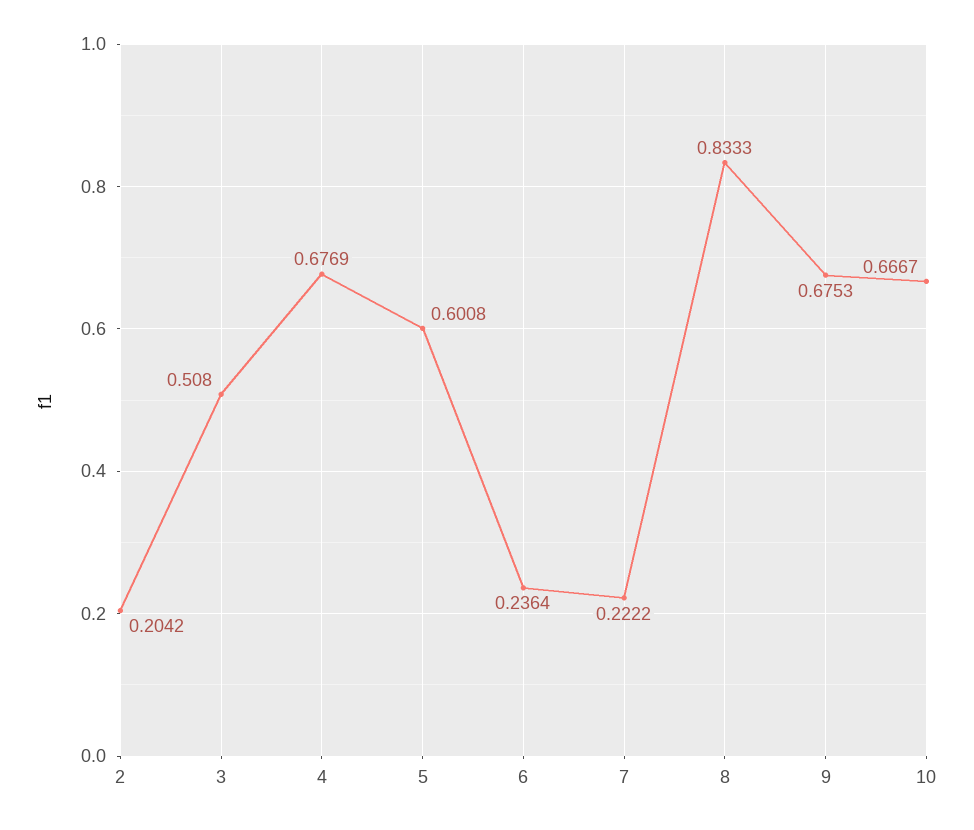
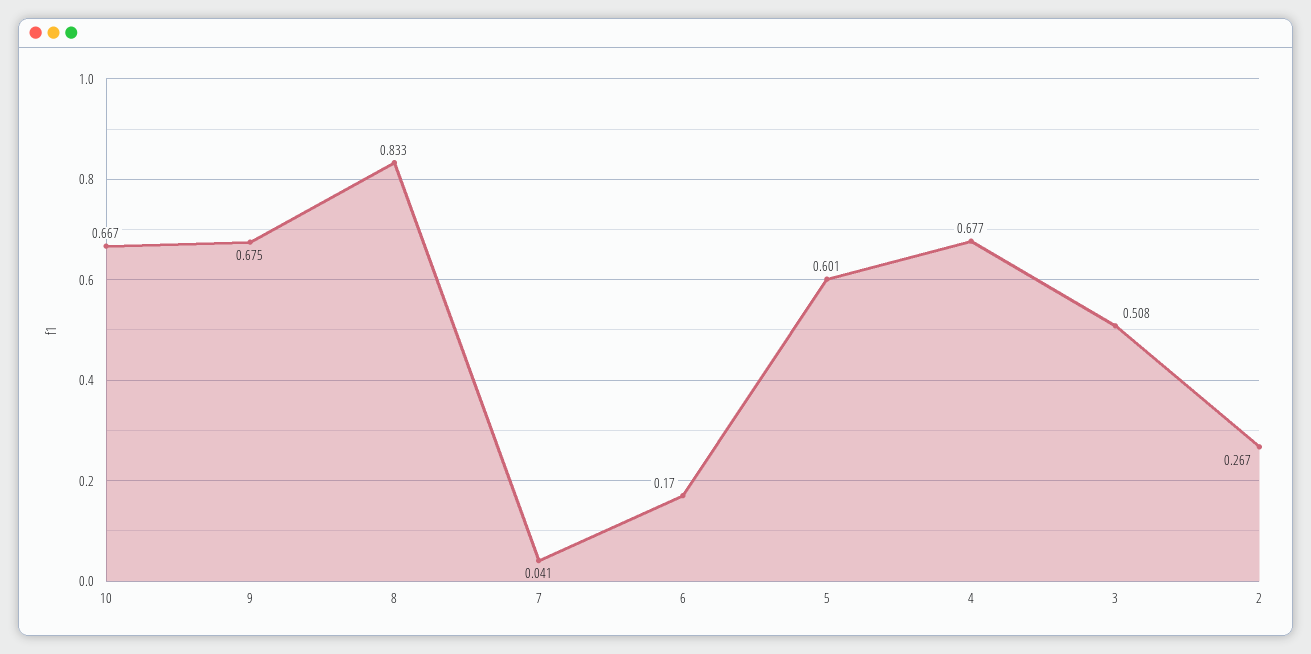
2: 0.2042 -> 0.267
6: 0.2364 -> 0.17
7: 0.2222 -> 0.041

